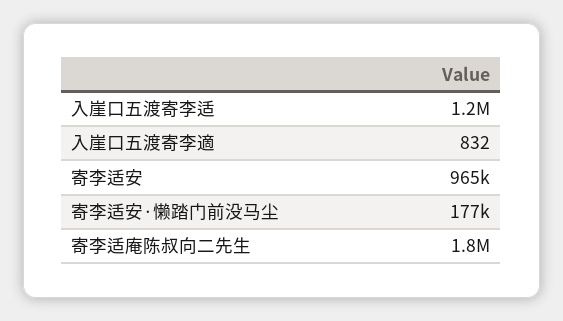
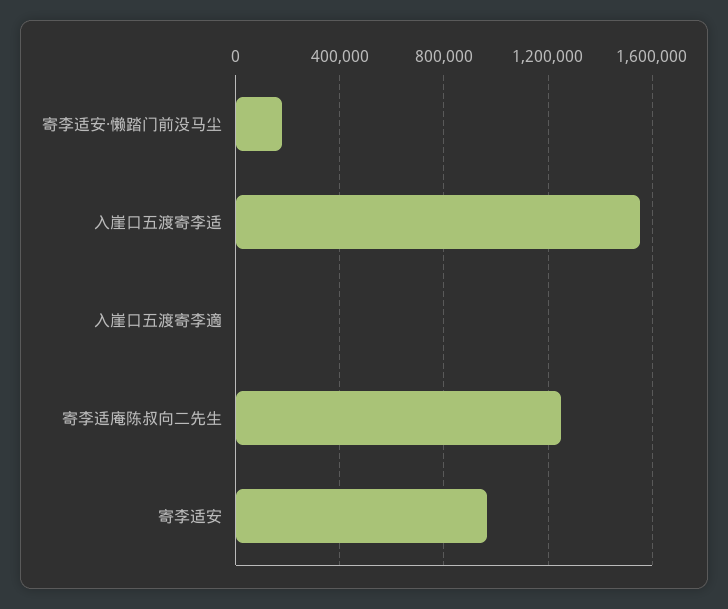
入崖口五渡寄李适: 1200000 -> 1550000
寄李适庵陈叔向二先生: 1800000 -> 1250000

